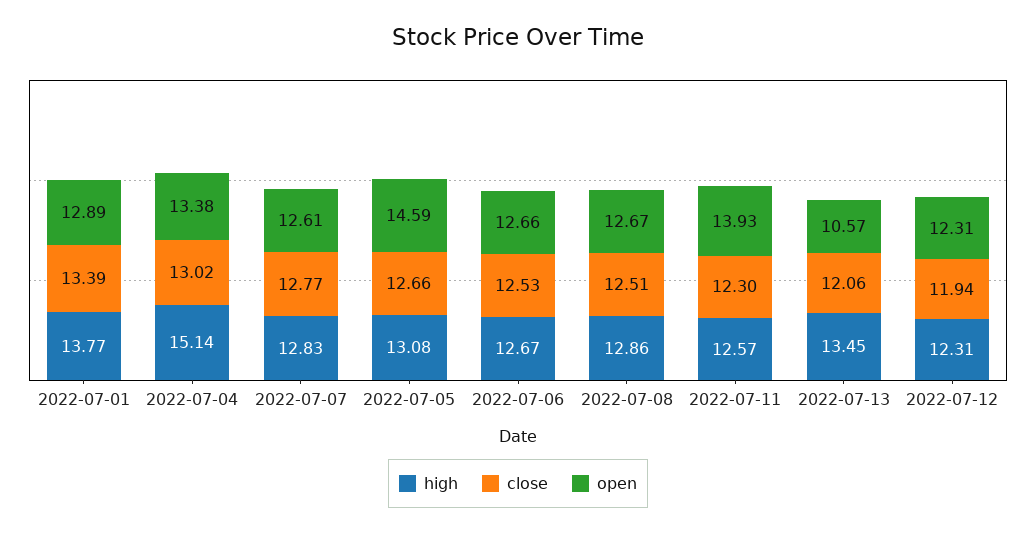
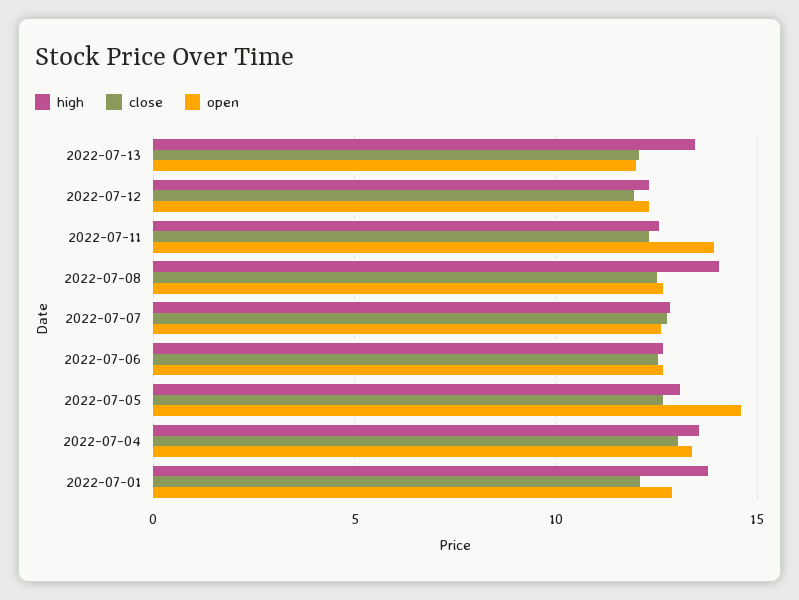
close, 2022-07-01: 13.39 -> 12
high, 2022-07-04: 15.14 -> 13.5
high, 2022-07-08: 12.86 -> 14
open, 2022-07-13: 10.57 -> 12

